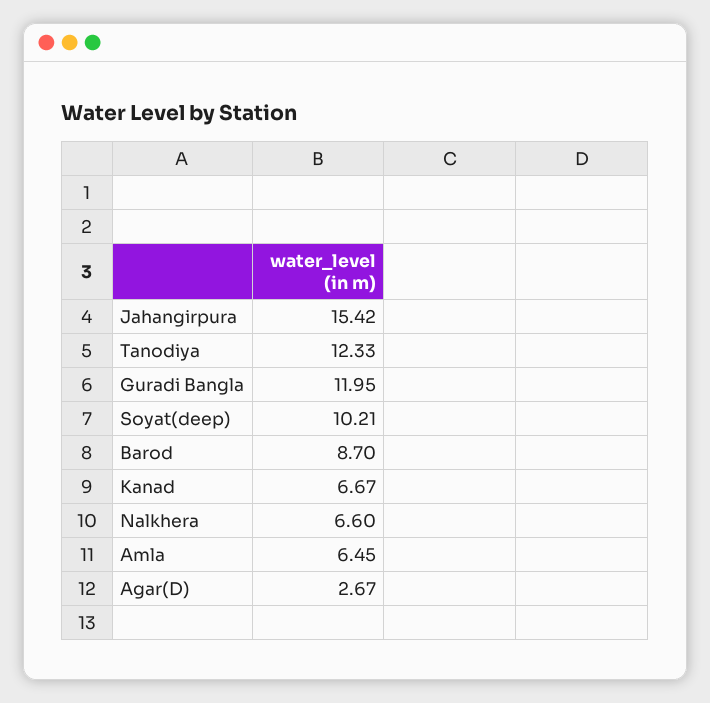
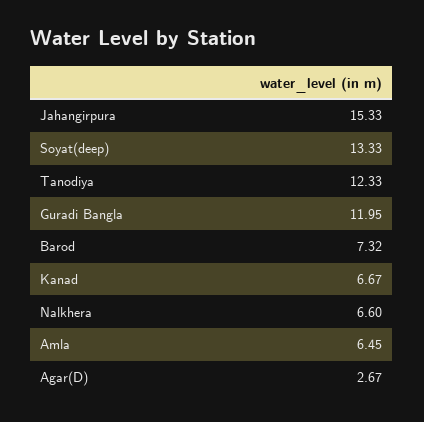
Jahangirpura: 15.42 -> 15.33
Soyat(deep): 10.21 -> 13.33
Barod: 8.7 -> 7.32

